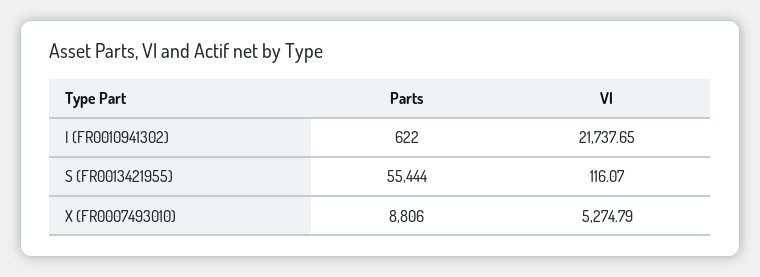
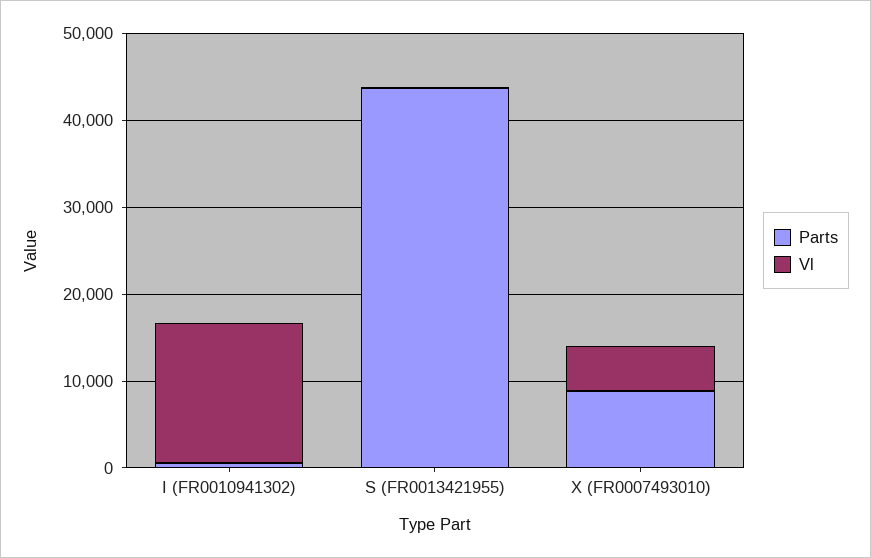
Vl, I (FR0010941302): 21737.65 -> 16000
Parts, S (FR0013421955): 55444 -> 44000

